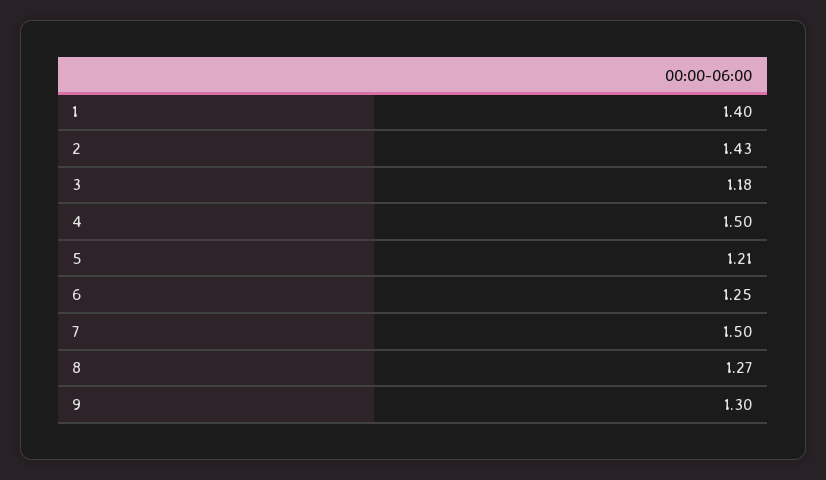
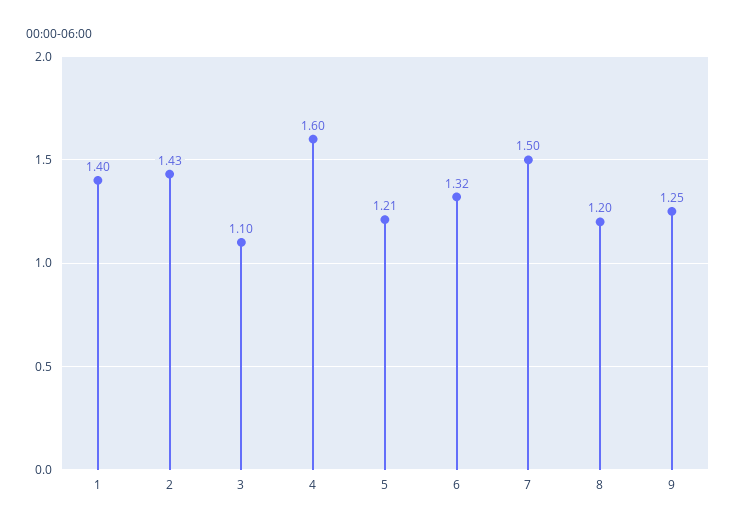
3: 1.18 -> 1.1
4: 1.5 -> 1.6
6: 1.25 -> 1.32
8: 1.27 -> 1.2
9: 1.3 -> 1.25

